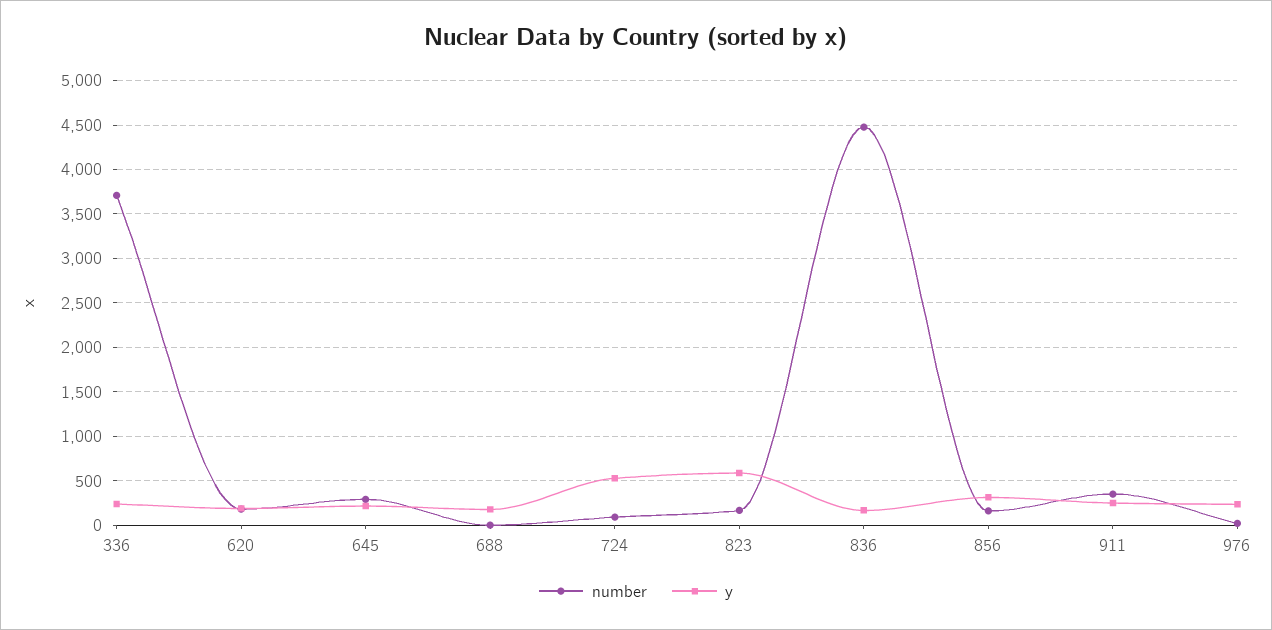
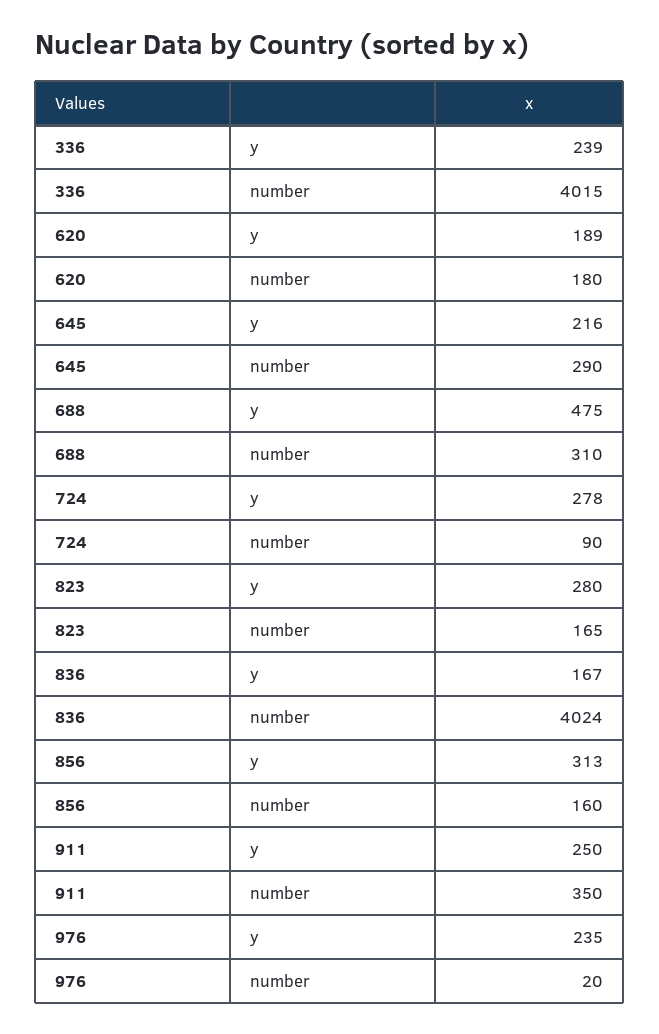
number, 336: 3700 -> 4015
number, 688: 0 -> 310
y, 688: 200 -> 475
y, 724: 500 -> 278
y, 823: 600 -> 280
number, 836: 4500 -> 4024

